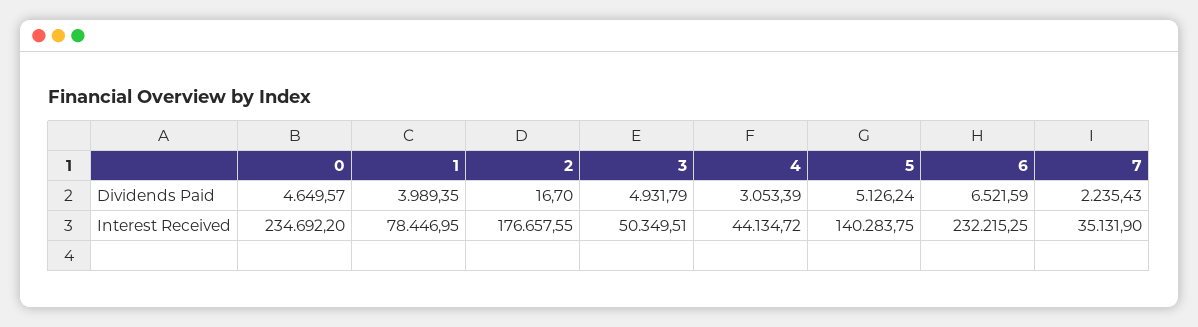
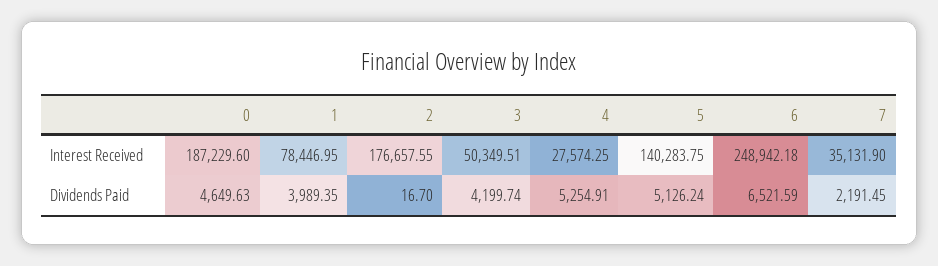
0, Dividends Paid: 4649.57 -> 4649.63
3, Dividends Paid: 4931.79 -> 4199.74
4, Dividends Paid: 3053.39 -> 5254.91
7, Dividends Paid: 2235.43 -> 2191.45
0, Interest Received: 234692.2 -> 187229.6
4, Interest Received: 44134.72 -> 27574.25
6, Interest Received: 232215.25 -> 248942.18

